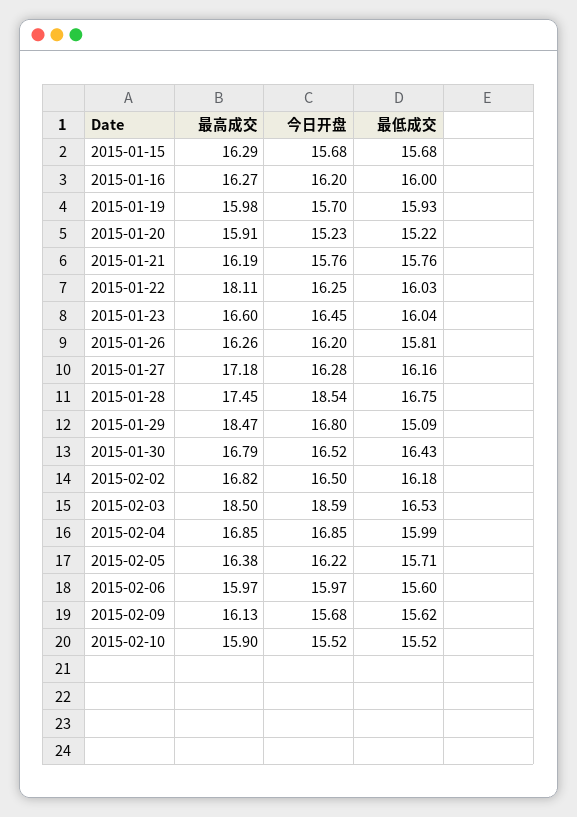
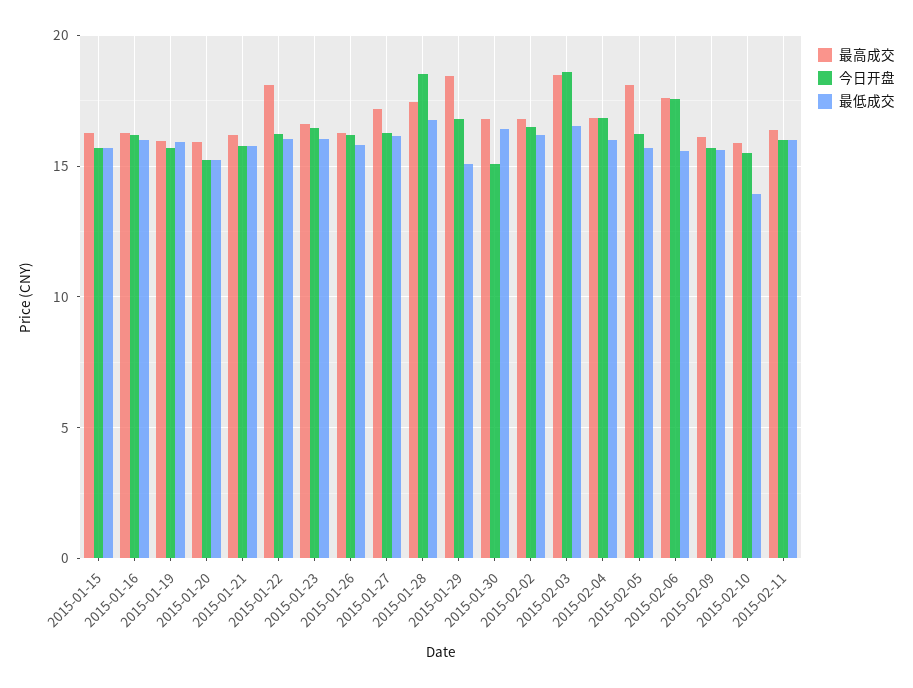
今日开盘, 2015-01-30: 16.52 -> 15
最高成交, 2015-02-05: 16.38 -> 18
最高成交, 2015-02-06: 15.97 -> 17.5
今日开盘, 2015-02-06: 15.97 -> 17.5
最低成交, 2015-02-10: 15.52 -> 14
最高成交, 2015-02-11: none -> 16.5
今日开盘, 2015-02-11: none -> 16
最低成交, 2015-02-11: none -> 16

